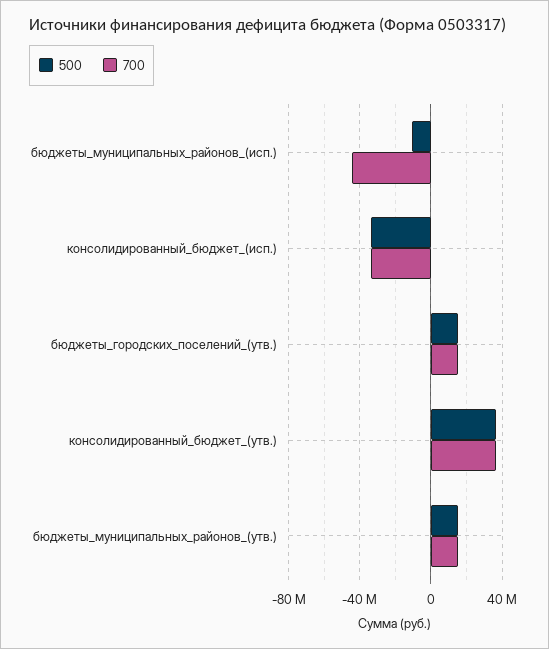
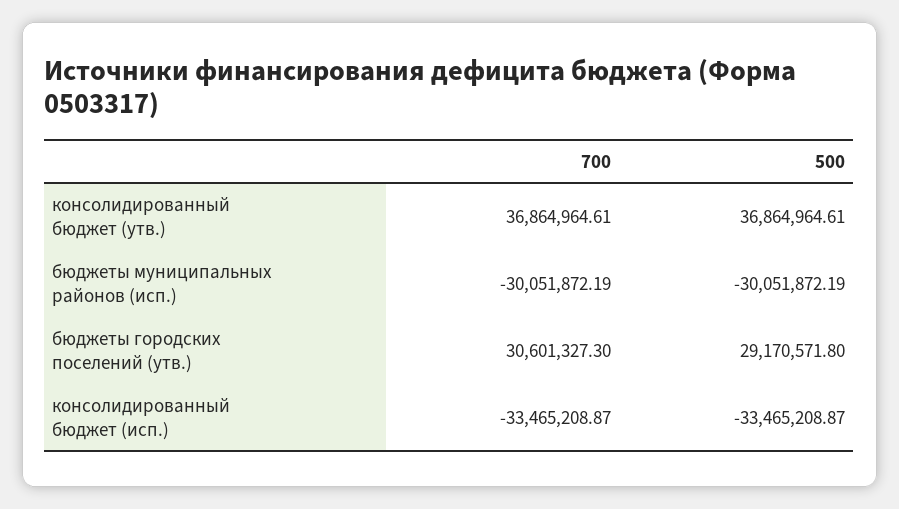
500, бюджеты_муниципальных_районов_(исп.): -10000000 -> -30051872.19
700, бюджеты_муниципальных_районов_(исп.): -45000000 -> -30051872.19
500, бюджеты_городских_поселений_(утв.): 15000000 -> 29170571.8
700, бюджеты_городских_поселений_(утв.): 15000000 -> 30601327.3
500, бюджеты_муниципальных_районов_(утв.): 15000000 -> none
700, бюджеты_муниципальных_районов_(утв.): 15000000 -> none

